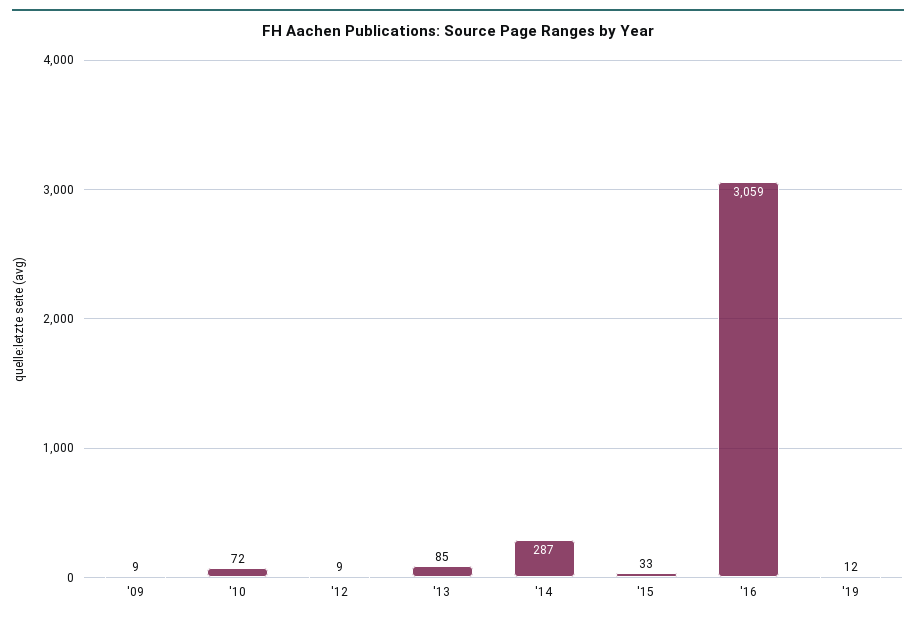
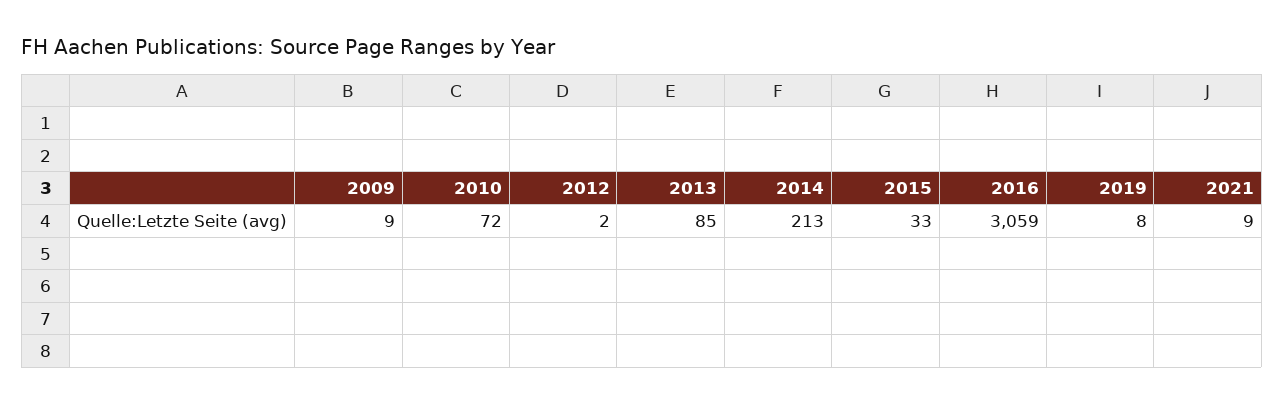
'12: 9 -> 2
'14: 287 -> 213
'19: 12 -> 8
2021: none -> 9

